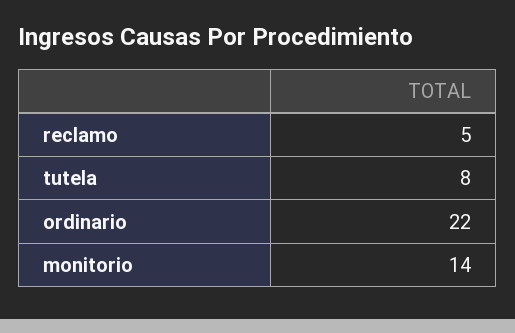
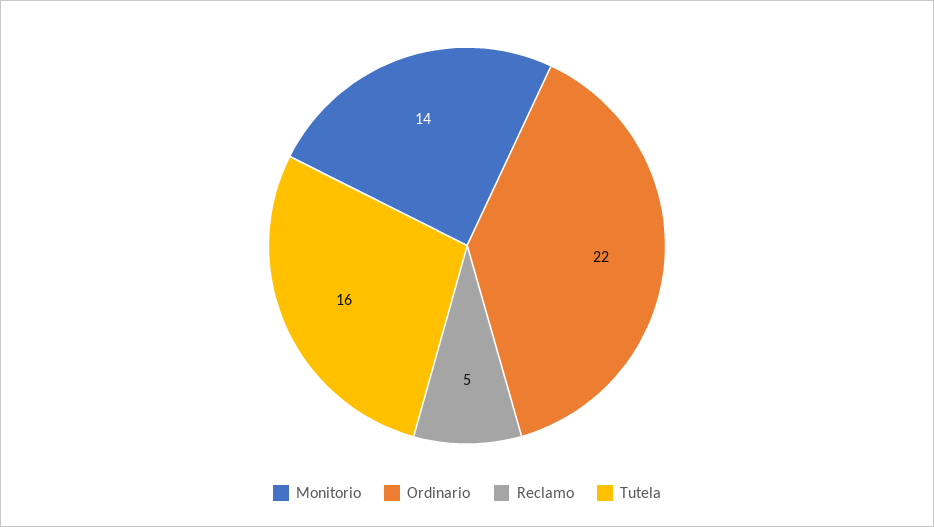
tutela: 8 -> 16

